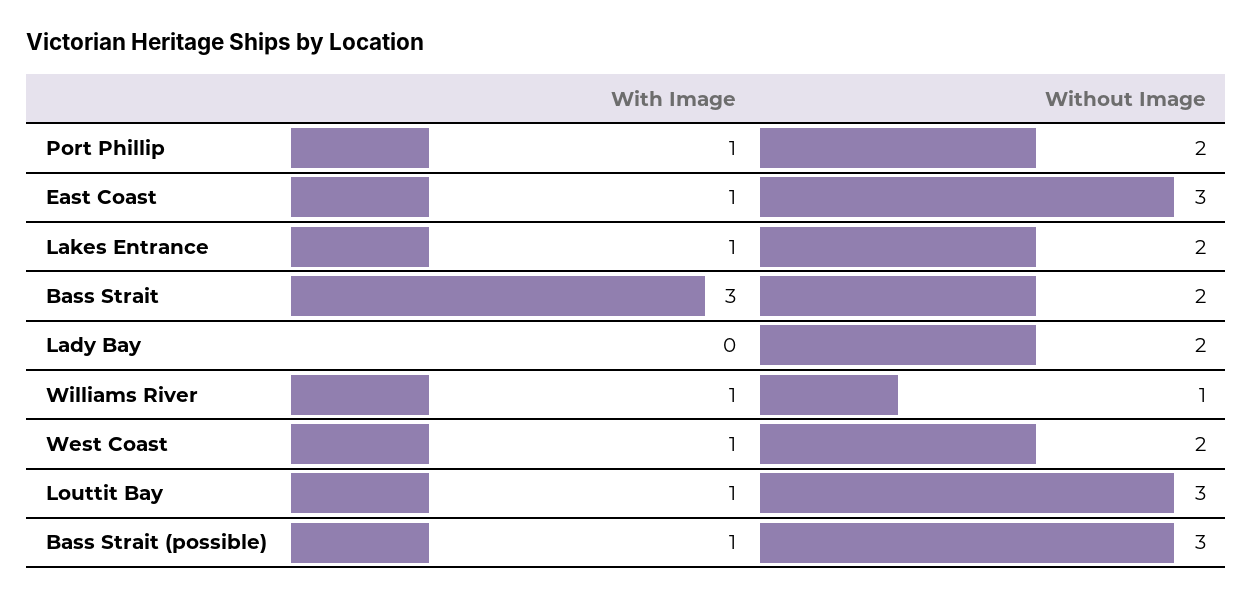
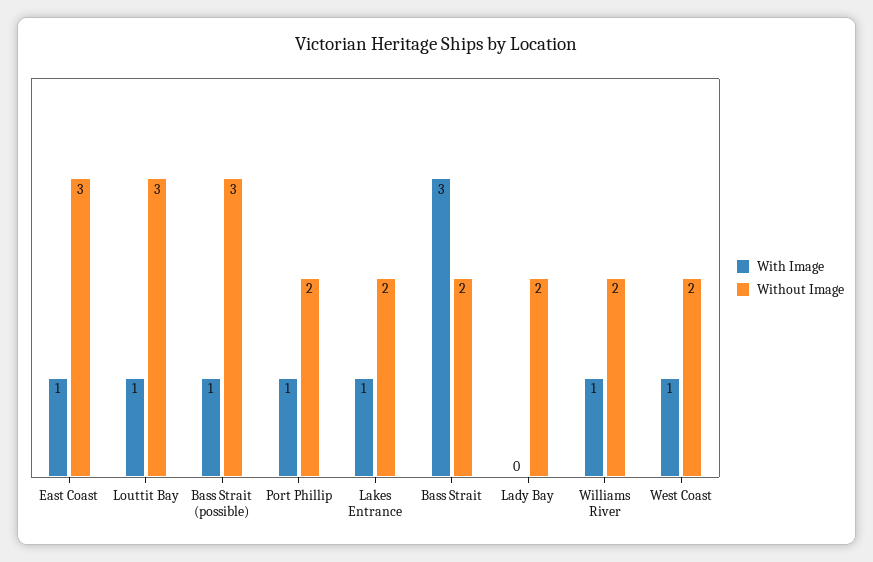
Without Image, Williams River: 1 -> 2

